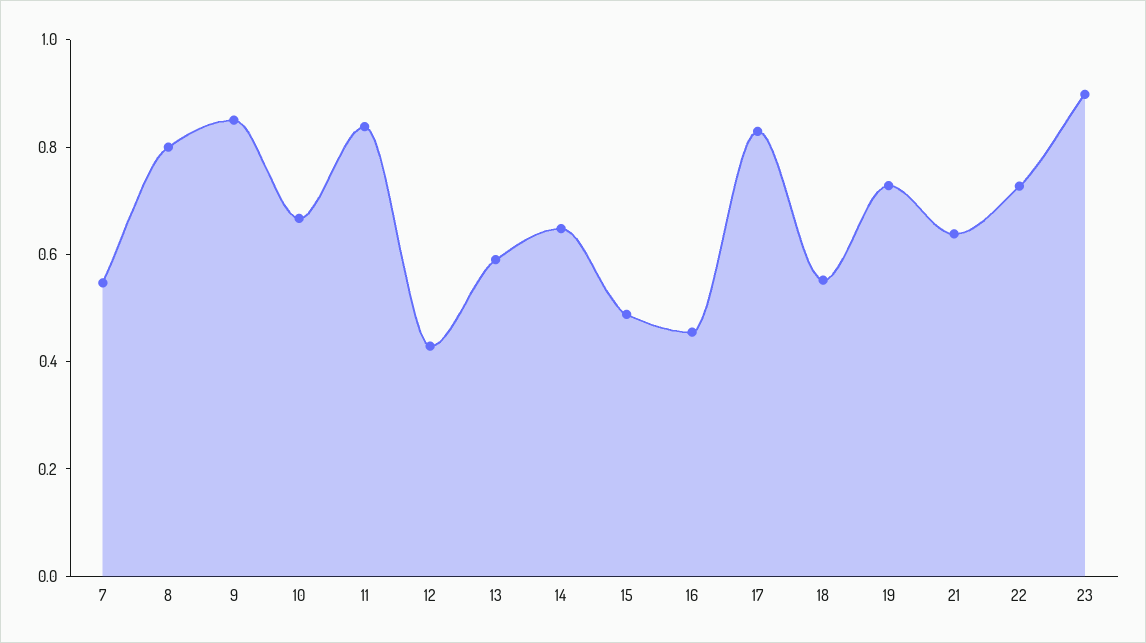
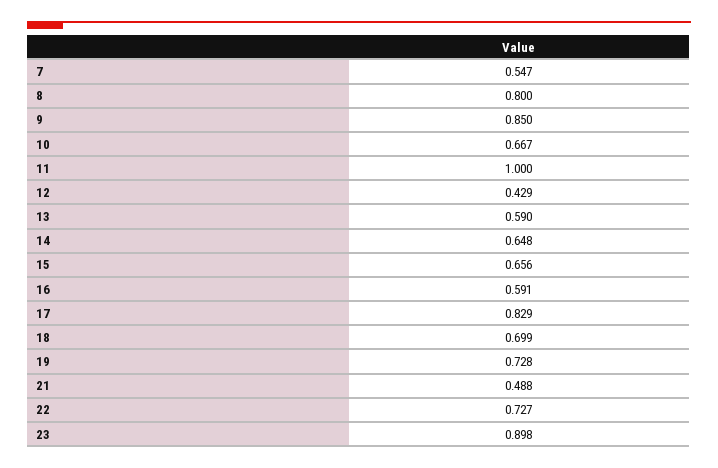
11: 0.85 -> 1
15: 0.5 -> 0.656
16: 0.45 -> 0.591
18: 0.55 -> 0.699
21: 0.65 -> 0.488

